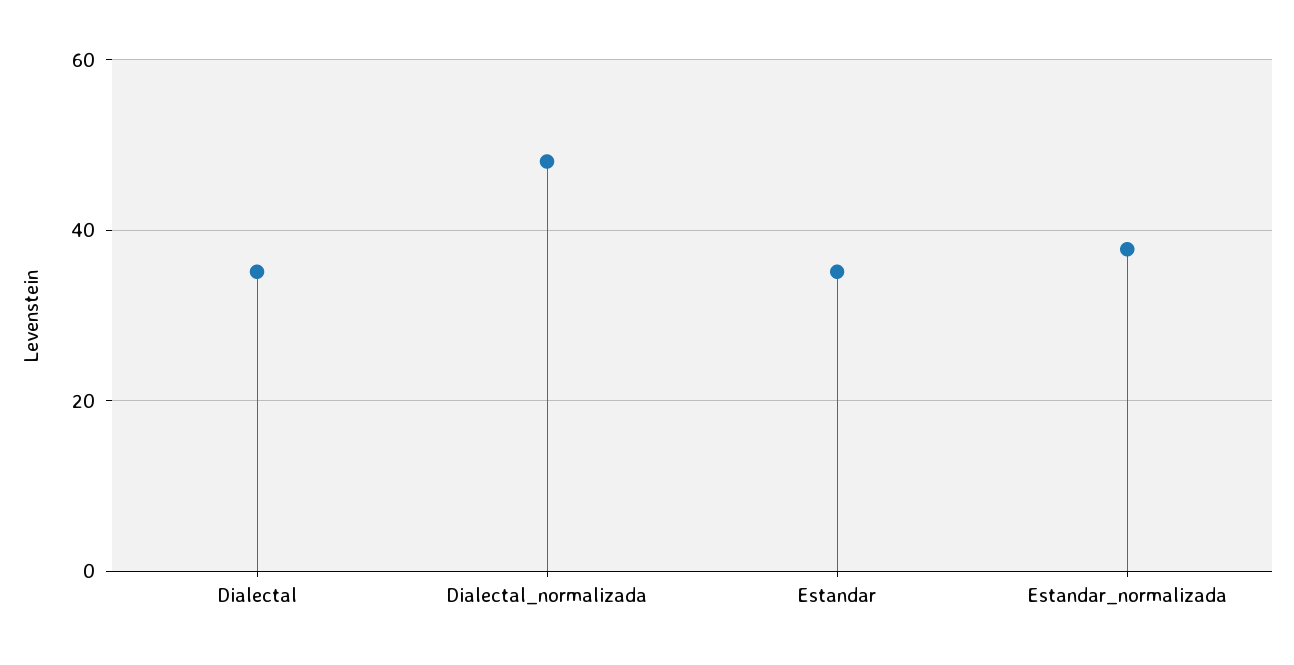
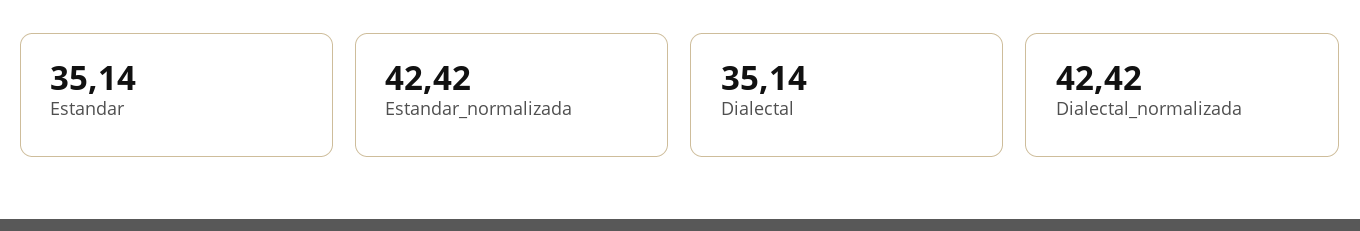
Dialectal_normalizada: 48 -> 42.42
Estandar_normalizada: 38 -> 42.42

